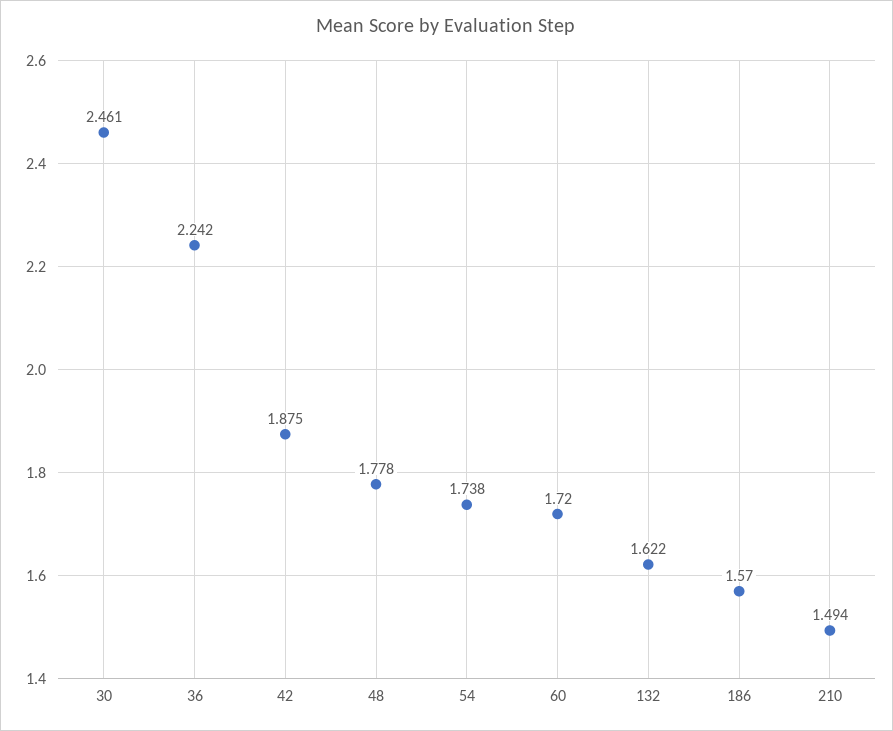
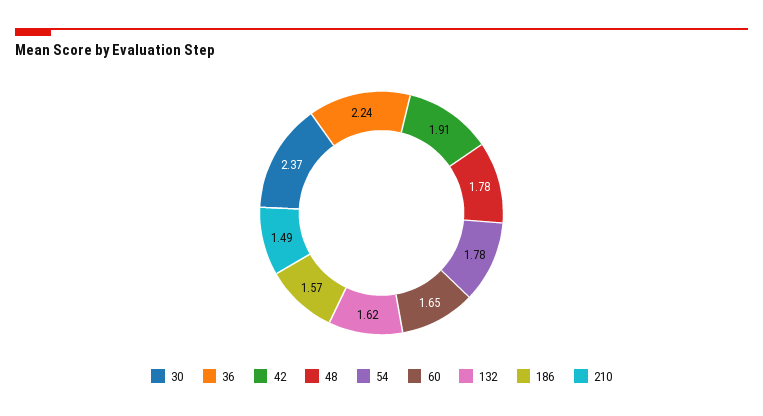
30: 2.461 -> 2.37
42: 1.875 -> 1.91
54: 1.738 -> 1.78
60: 1.72 -> 1.65

